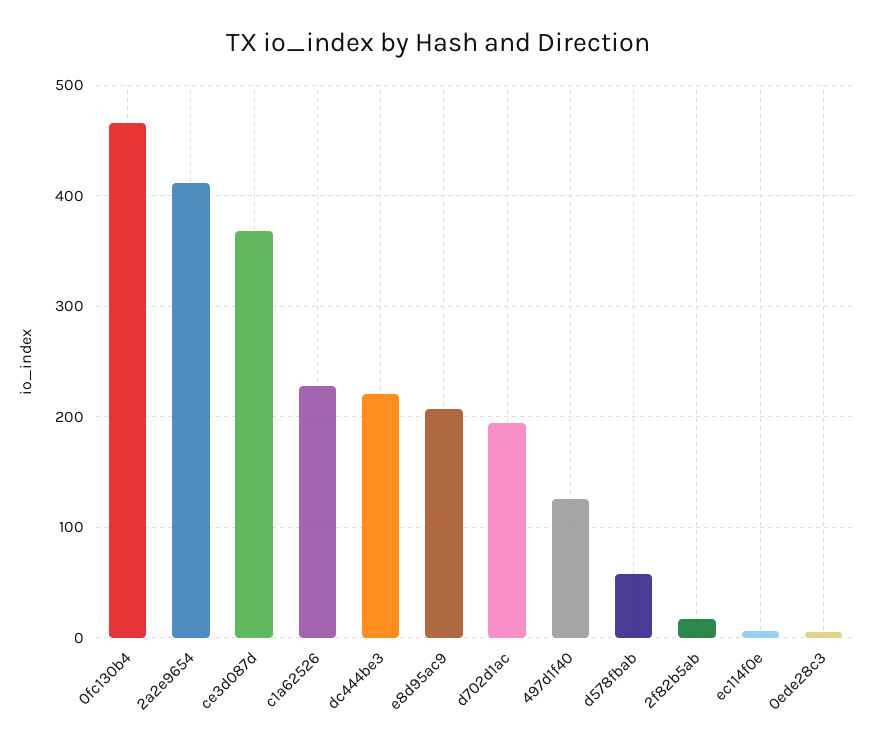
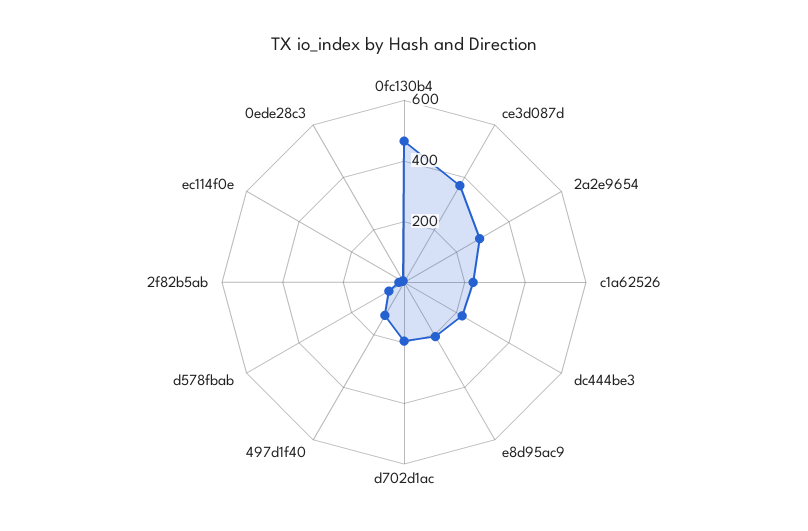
2a2e9654: 410 -> 300

